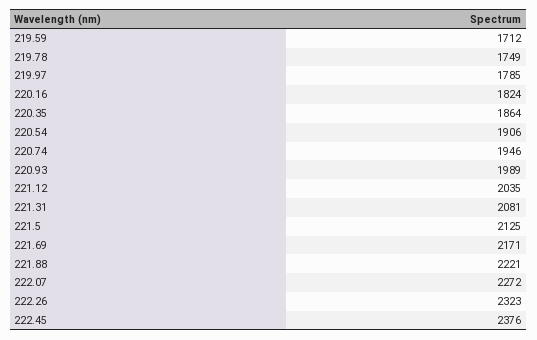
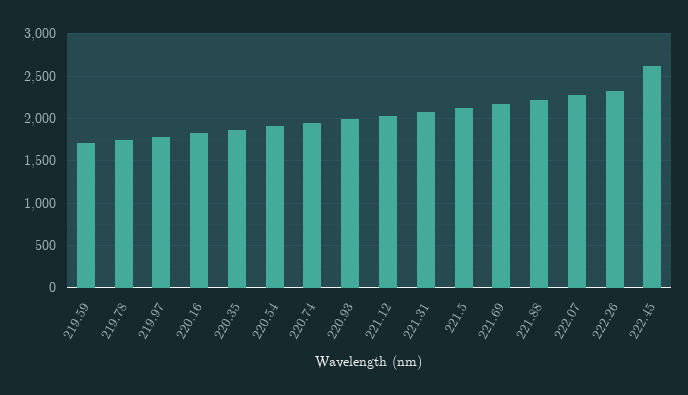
222.45: 2376 -> 2600

